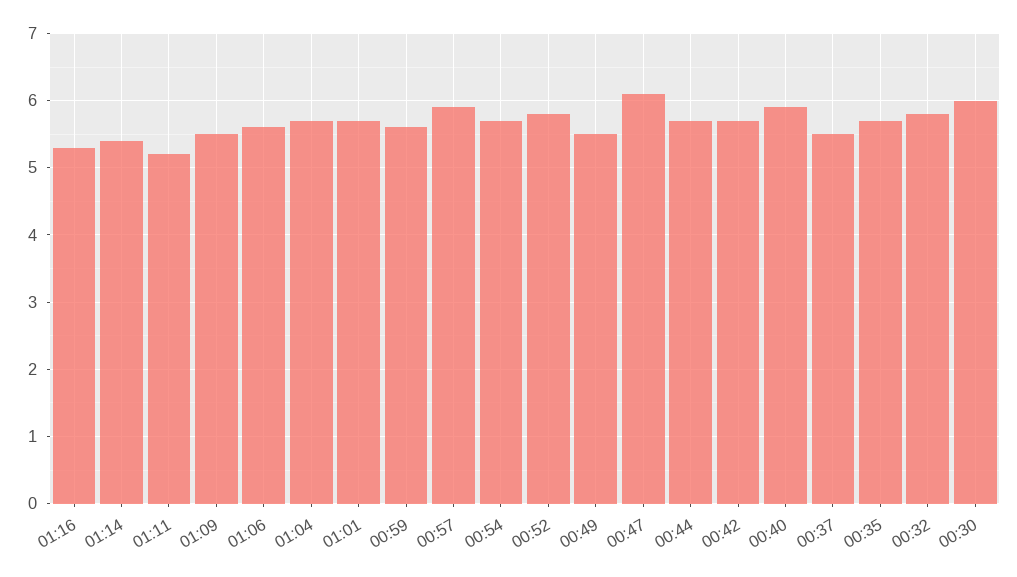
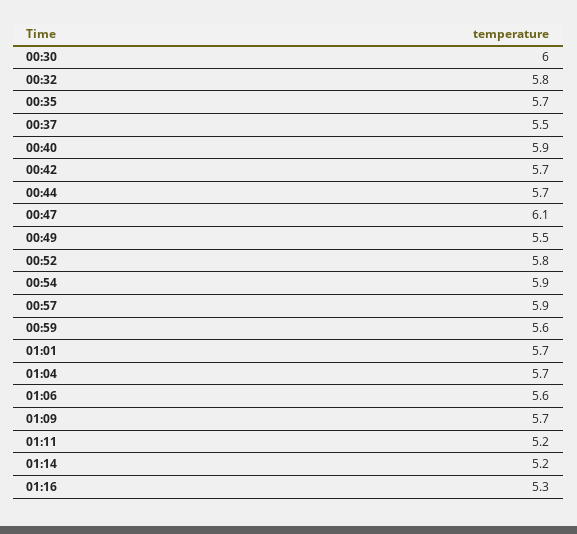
01:14: 5.4 -> 5.2
01:09: 5.5 -> 5.7
00:54: 5.7 -> 5.9

